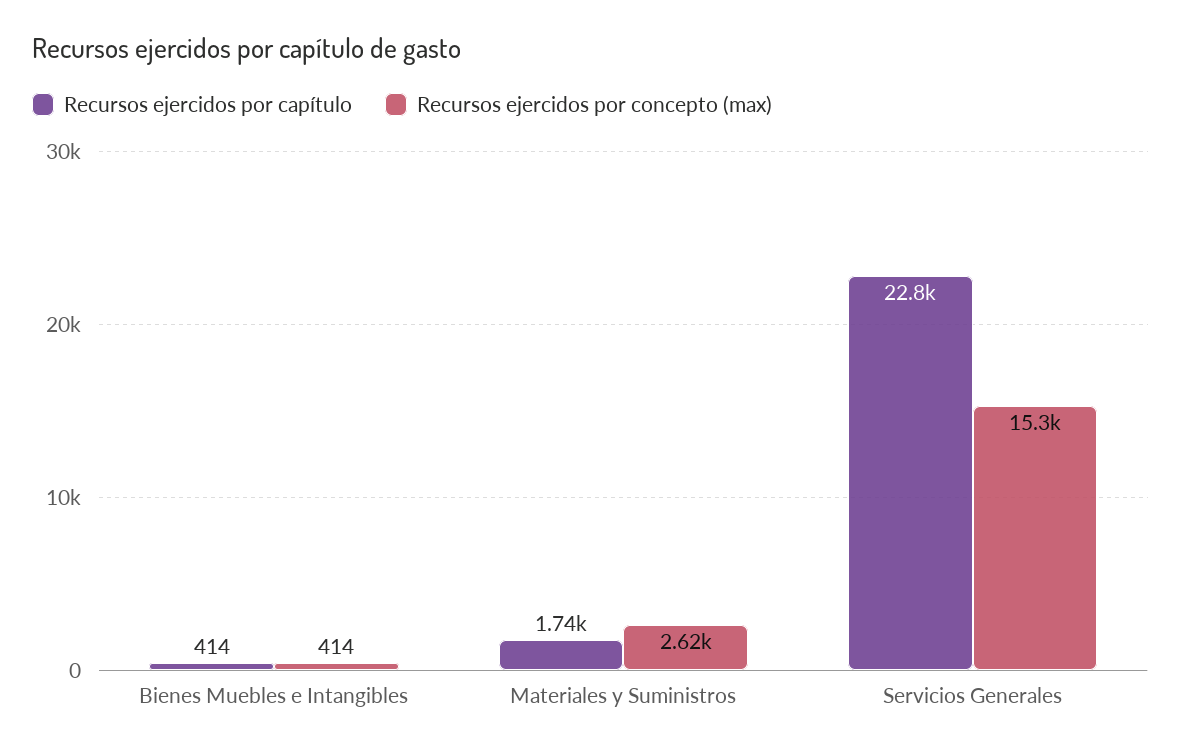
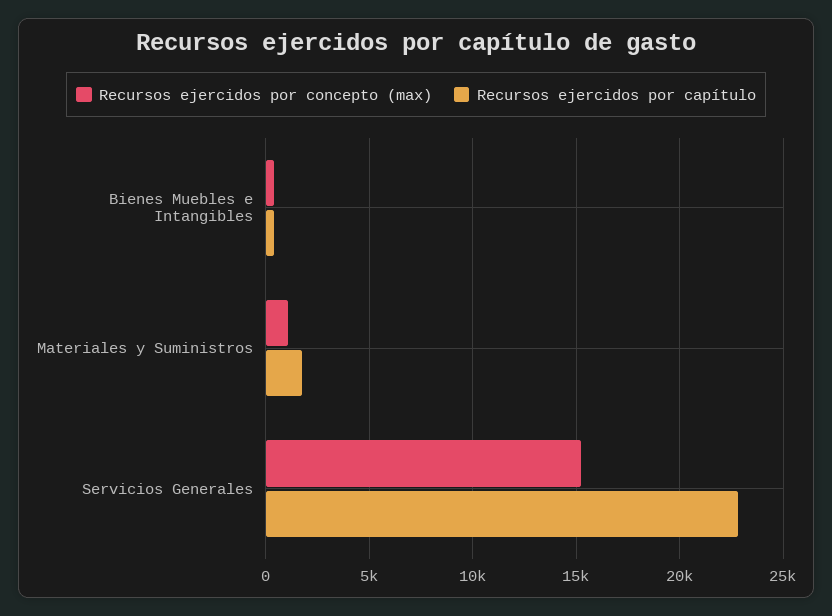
Recursos ejercidos por concepto (max), Materiales y Suministros: 2620 -> 1000

